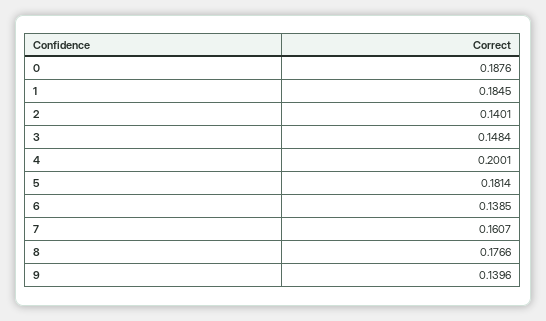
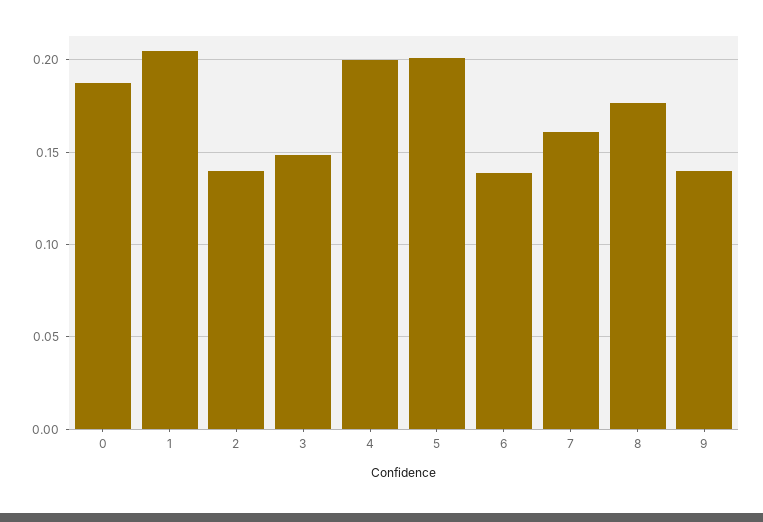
1: 0.1845 -> 0.205
5: 0.1814 -> 0.2

